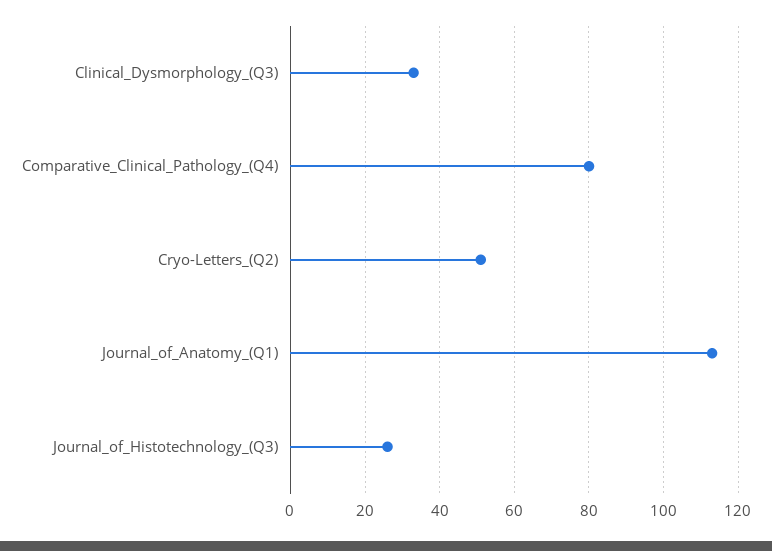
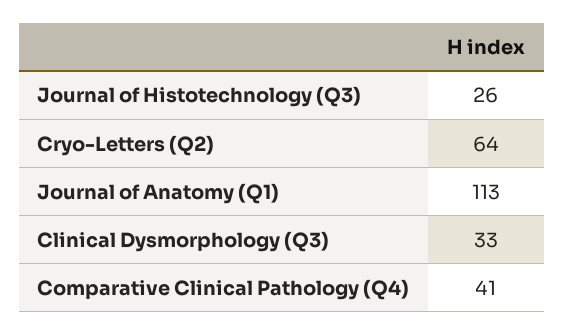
Comparative_Clinical_Pathology_(Q4): 80 -> 41
Cryo-Letters_(Q2): 50 -> 64

